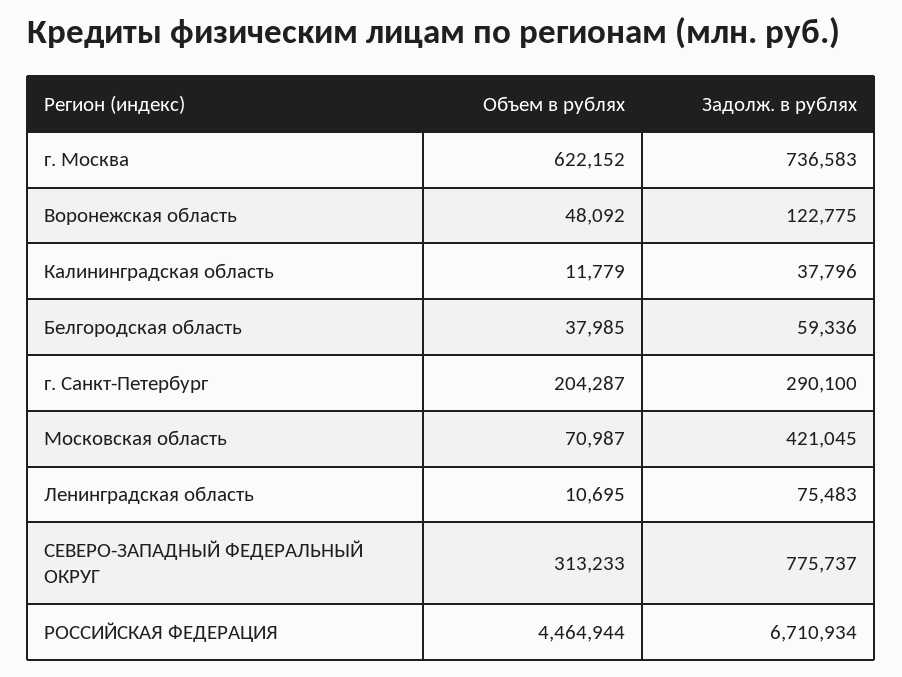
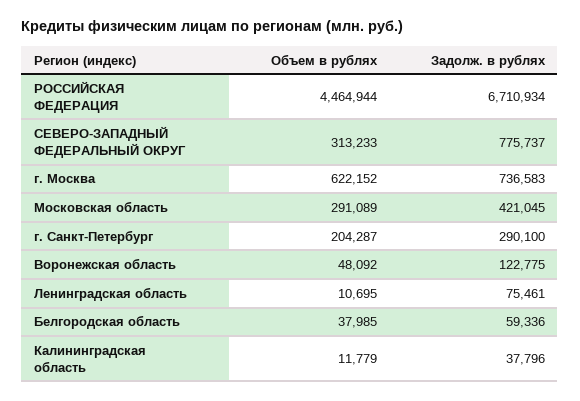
Объем в рублях, Московская область: 70987 -> 291089
Задолж. в рублях, Ленинградская область: 75483 -> 75461

